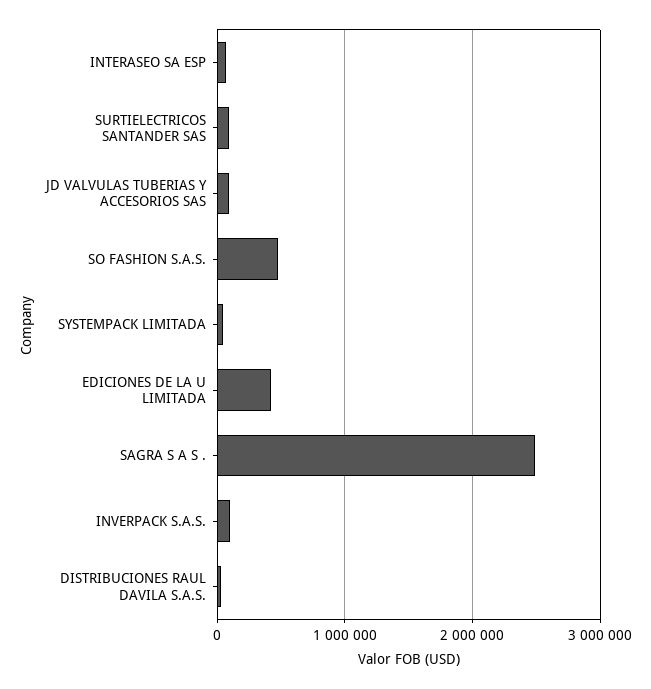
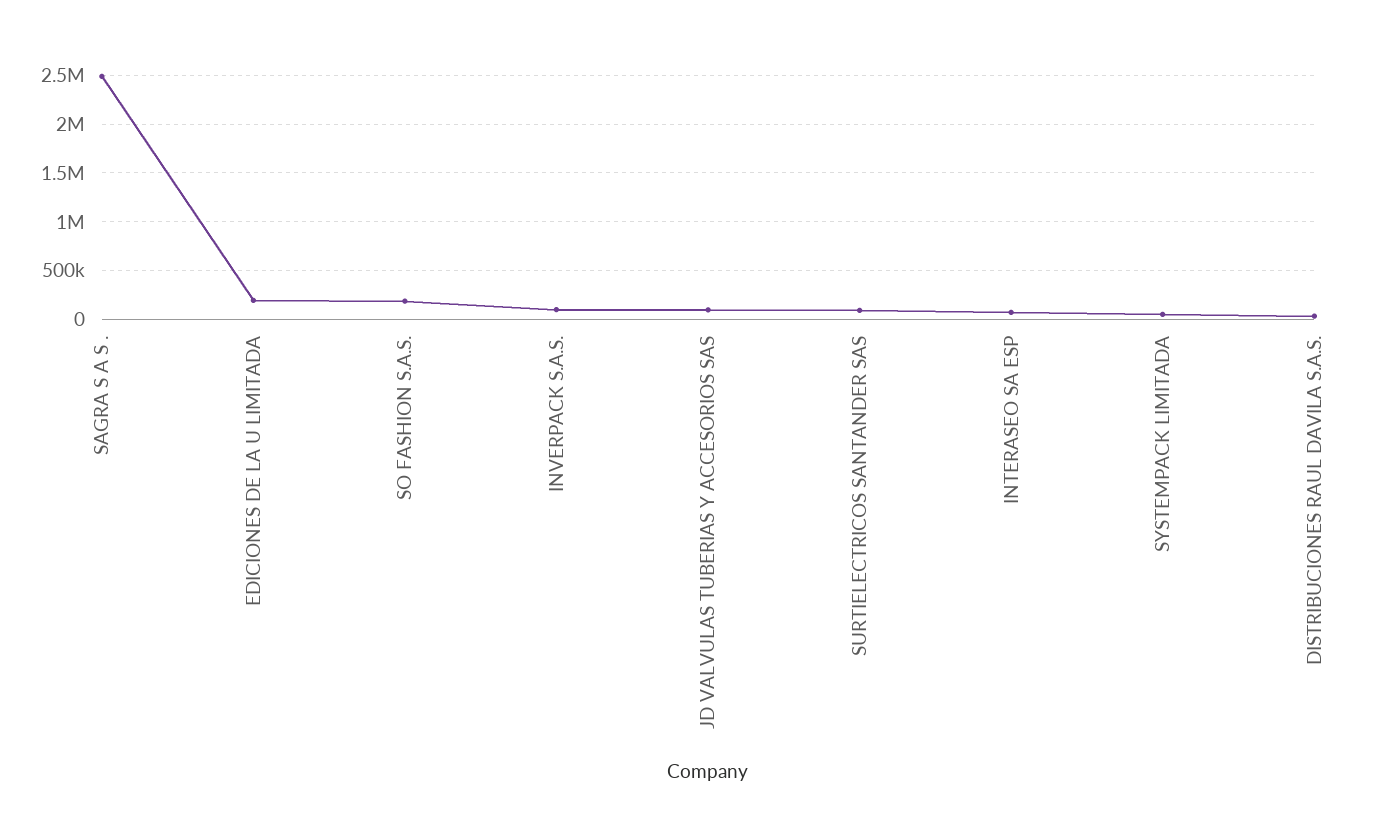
SO FASHION S.A.S.: 500000 -> 200000
EDICIONES DE LA U LIMITADA: 400000 -> 200000

